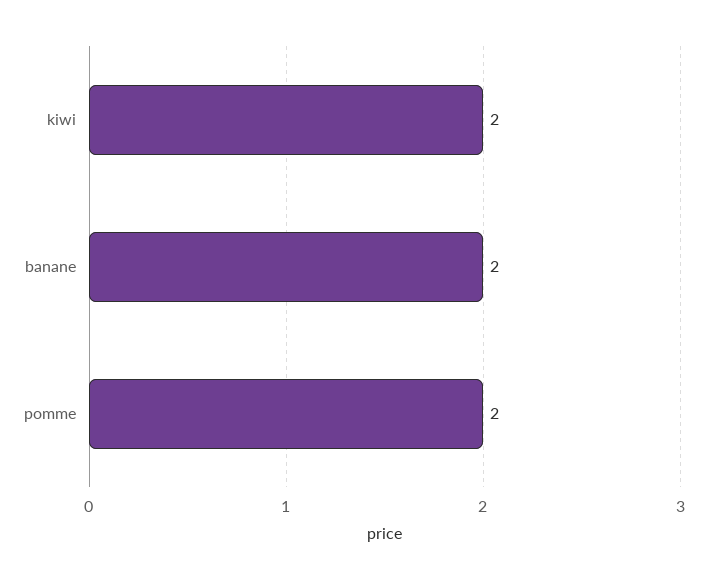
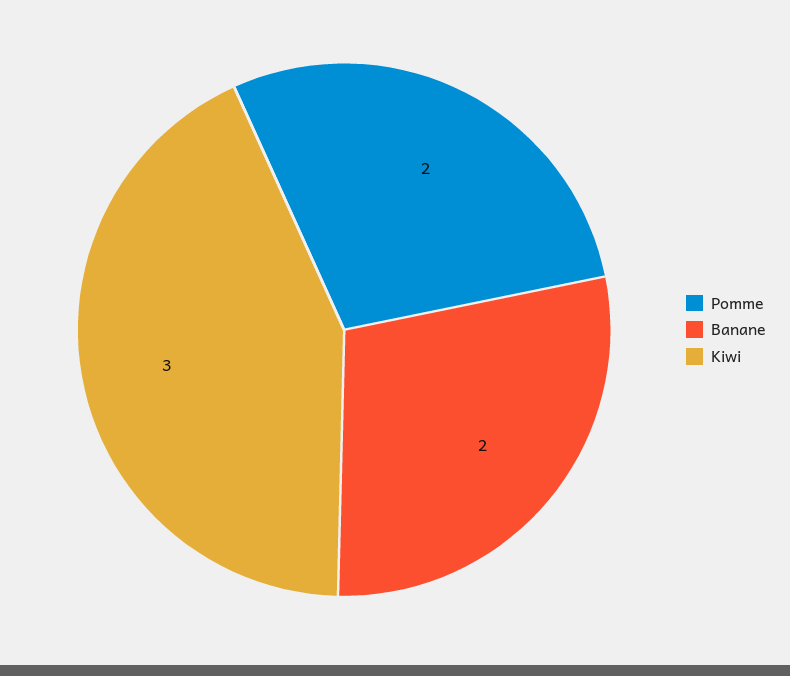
kiwi: 2 -> 3

